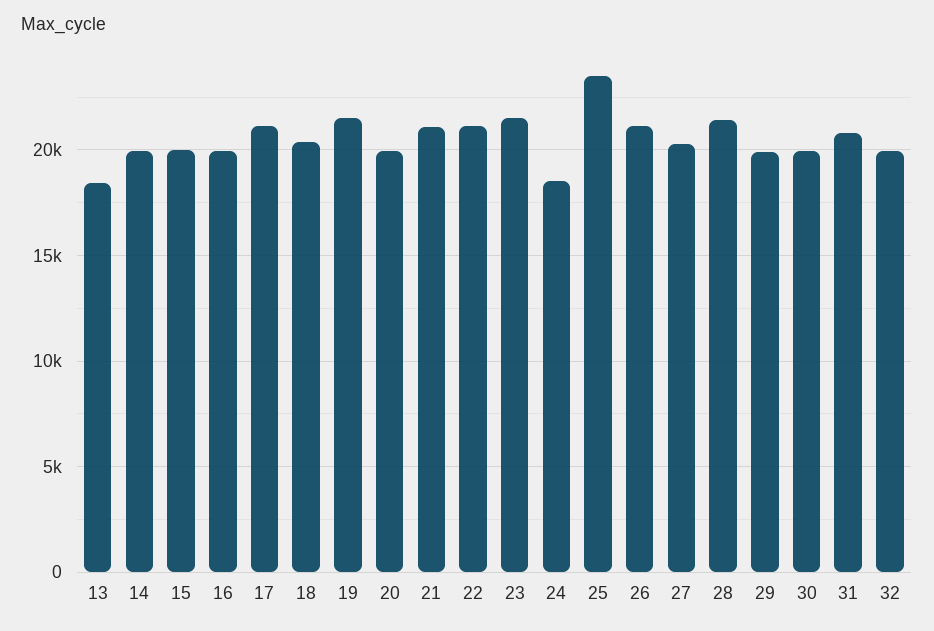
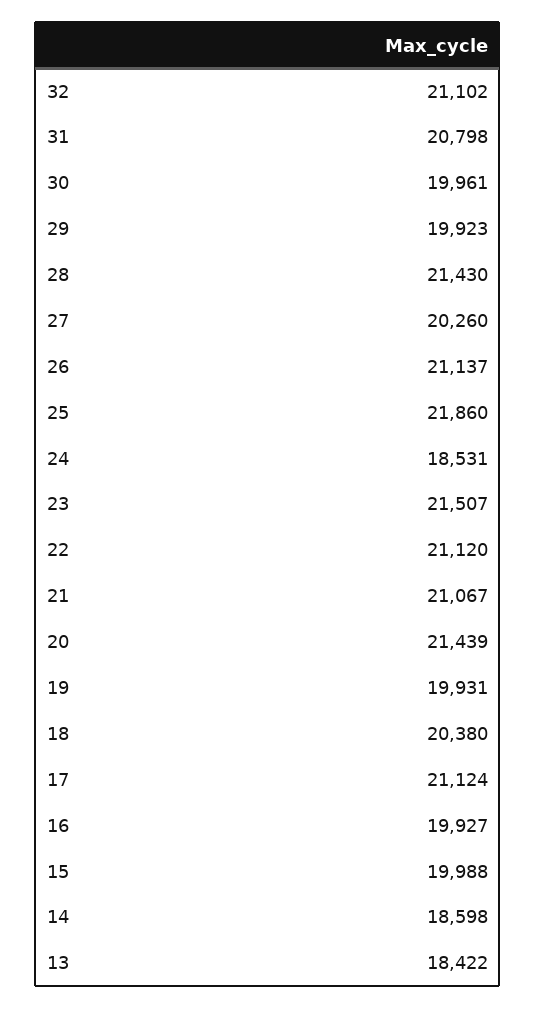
14: 20000 -> 18598
19: 21500 -> 19931
20: 20000 -> 21439
25: 23500 -> 21860
32: 20000 -> 21102

